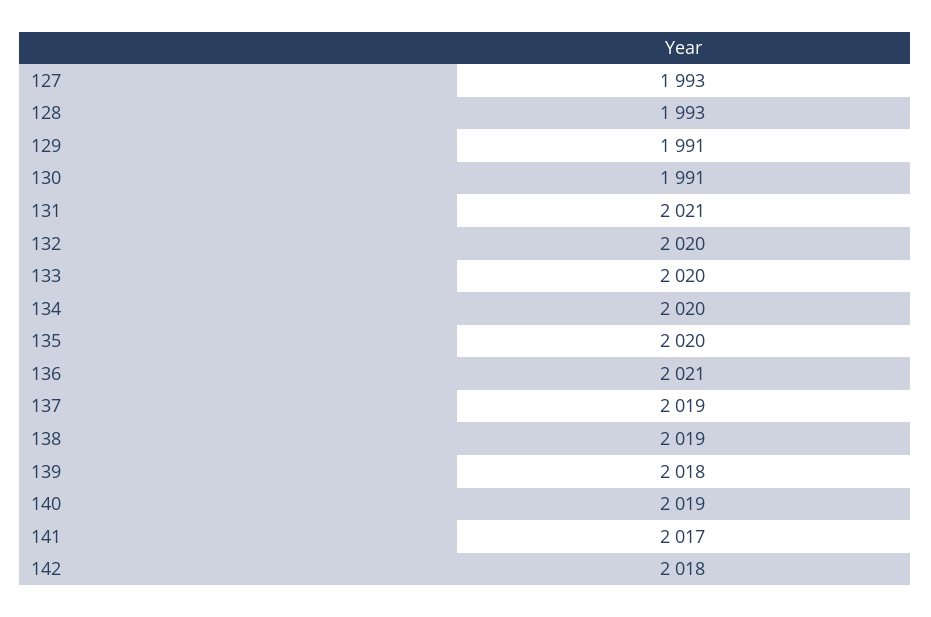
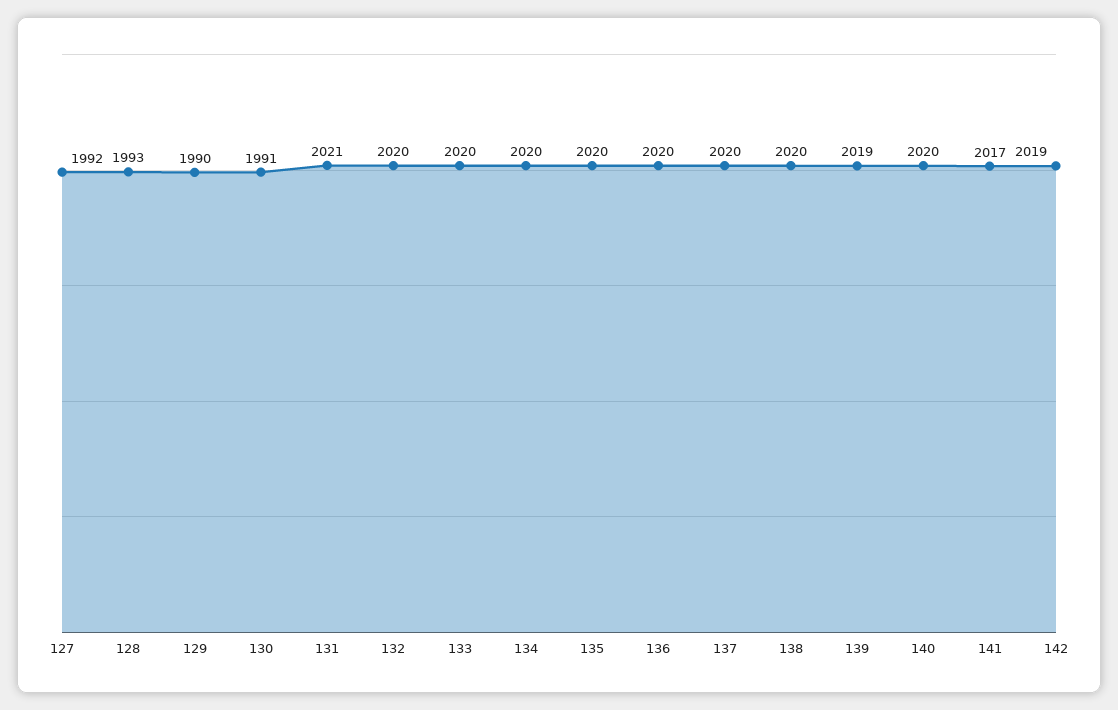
127: 1993 -> 1992
129: 1991 -> 1990
136: 2021 -> 2020
137: 2019 -> 2020
138: 2019 -> 2020
139: 2018 -> 2019
140: 2019 -> 2020
142: 2018 -> 2019

